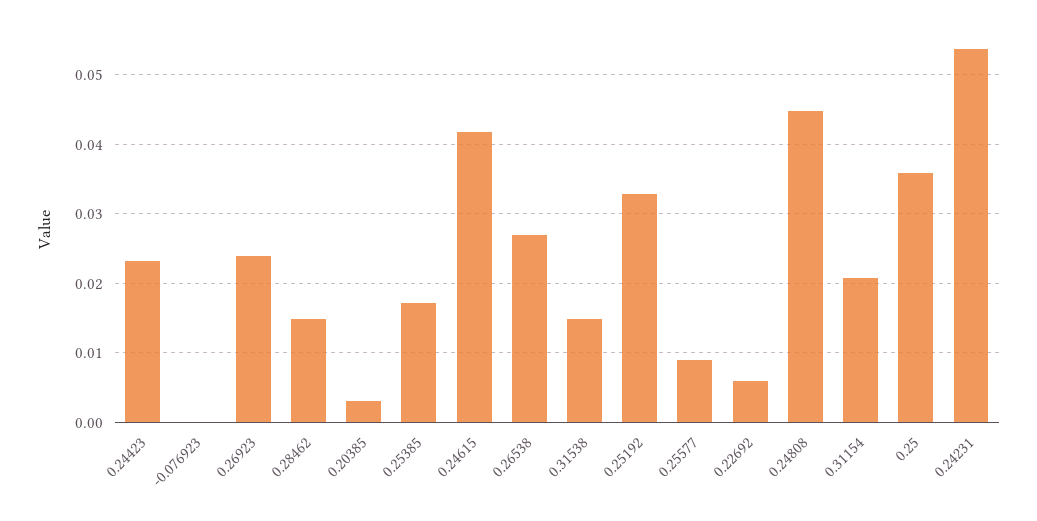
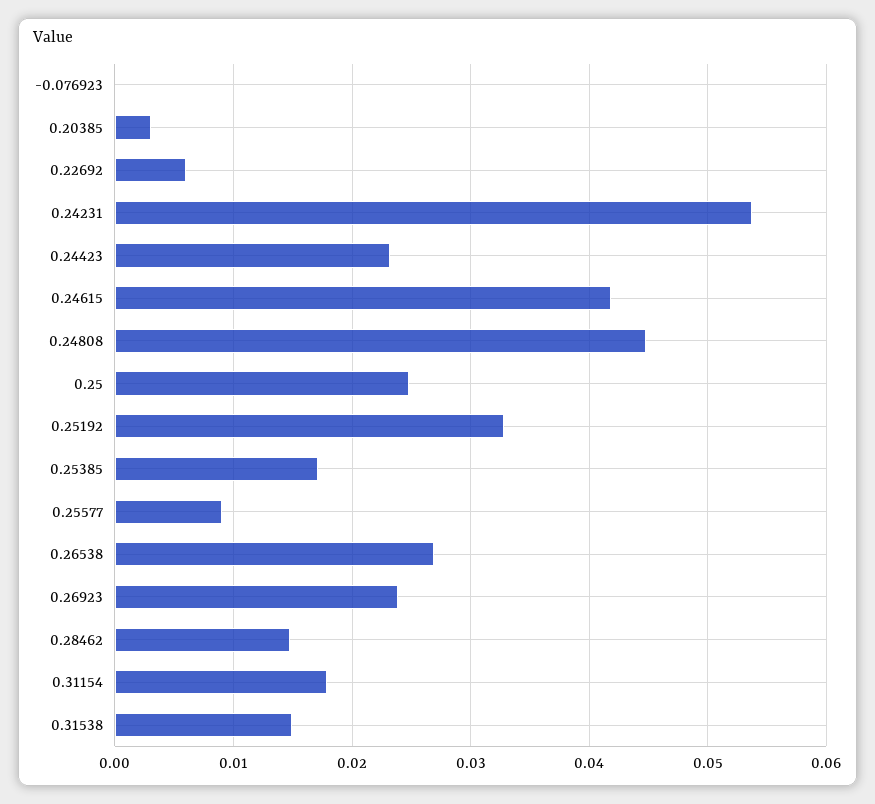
0.31154: 0.021 -> 0.018
0.25: 0.036 -> 0.025

